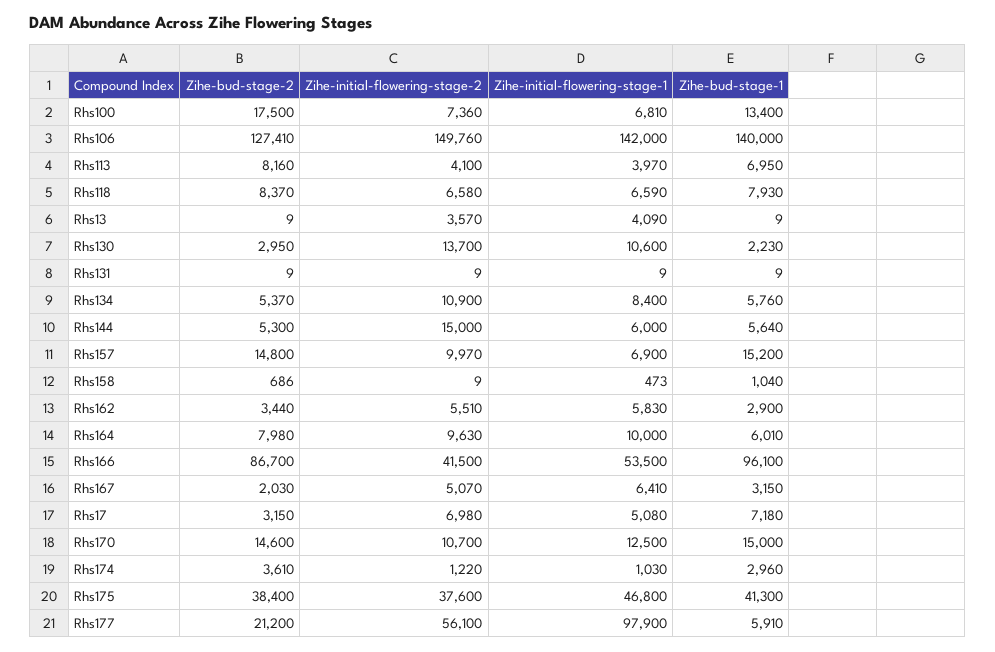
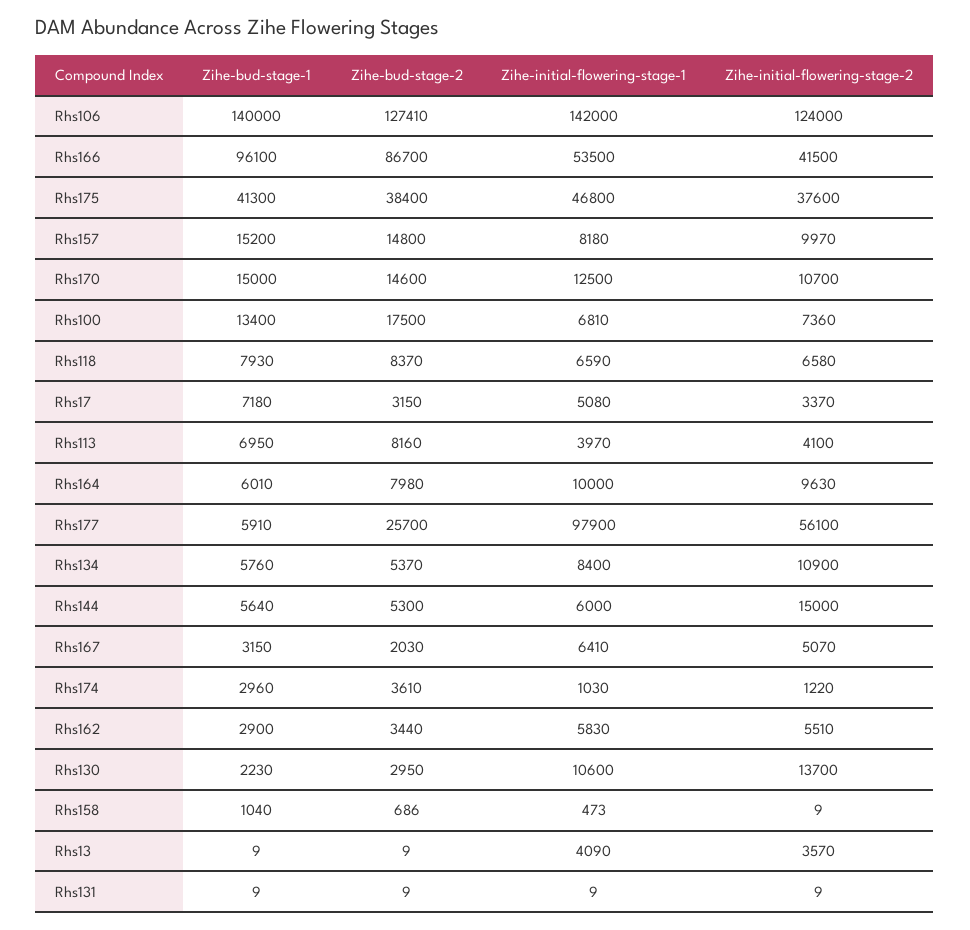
Zihe-initial-flowering-stage-2, Rhs106: 149760 -> 124000
Zihe-initial-flowering-stage-1, Rhs157: 6900 -> 8180
Zihe-initial-flowering-stage-2, Rhs17: 6980 -> 3370
Zihe-bud-stage-2, Rhs177: 21200 -> 25700

